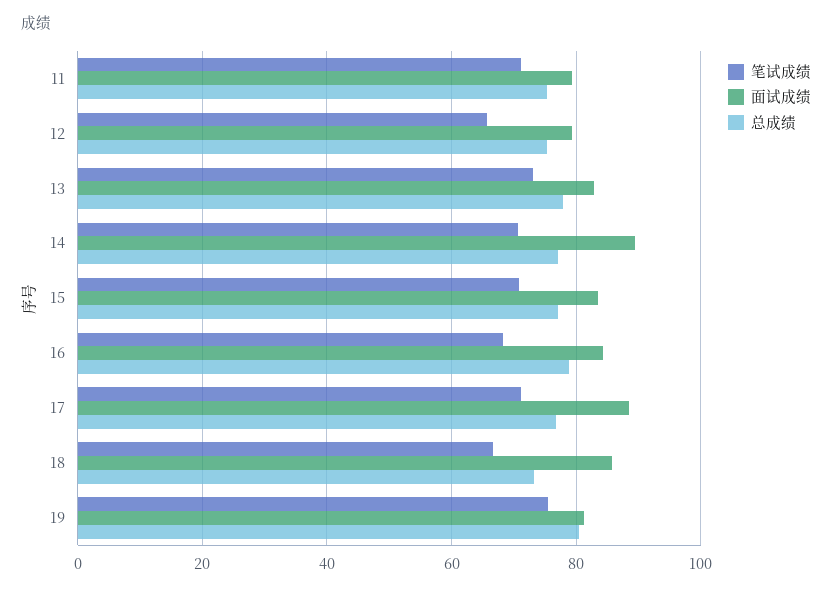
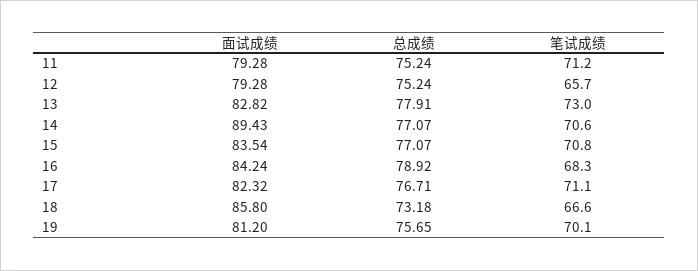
面试成绩, 17: 88 -> 82.32
笔试成绩, 19: 76 -> 70.1
总成绩, 19: 80 -> 75.65

